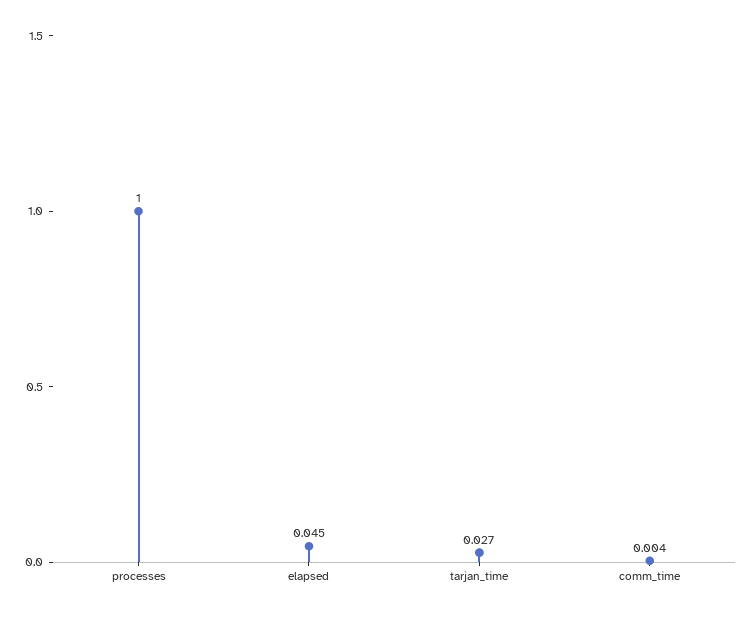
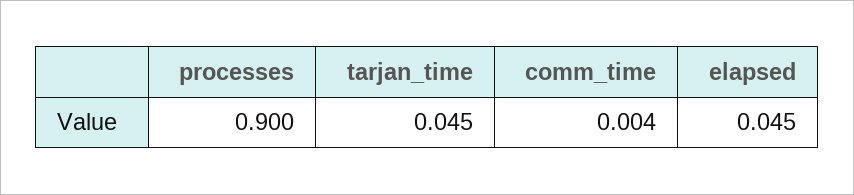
processes: 1 -> 0.9
tarjan_time: 0.027 -> 0.045

